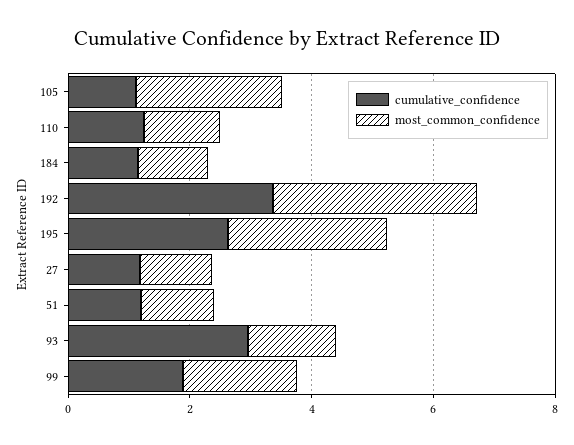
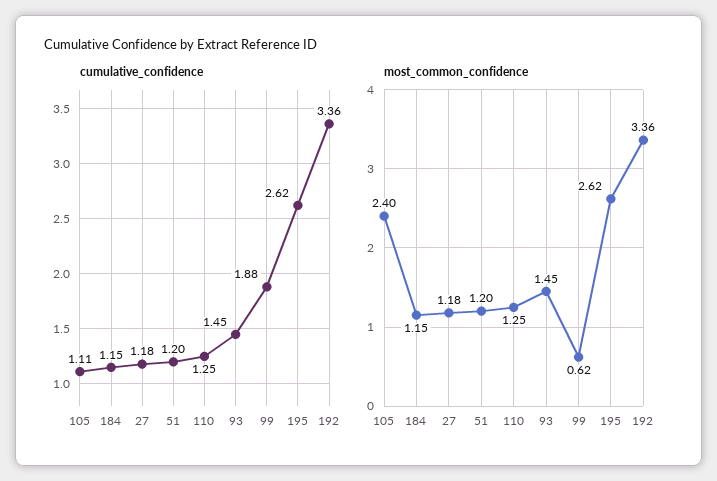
cumulative_confidence, 93: 3 -> 1.45
most_common_confidence, 99: 2 -> 0.62

